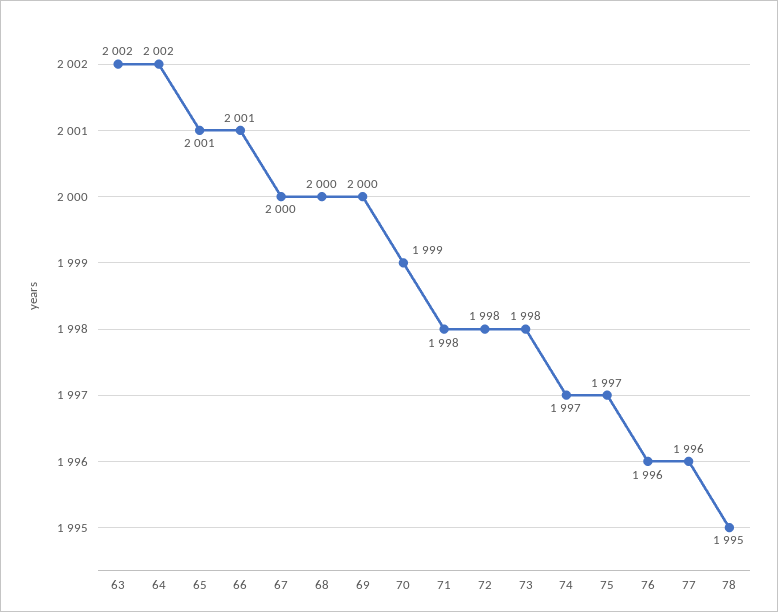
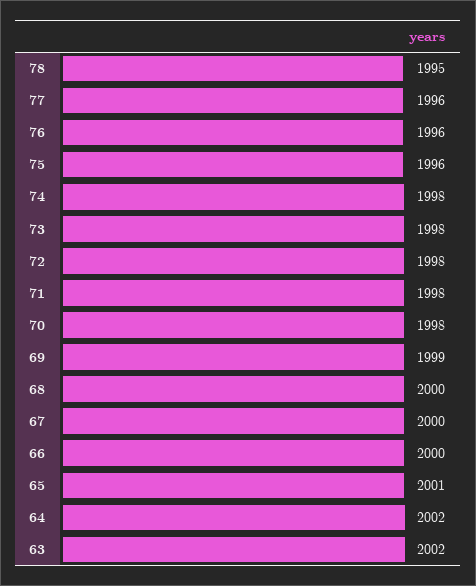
66: 2001 -> 2000
69: 2000 -> 1999
70: 1999 -> 1998
74: 1997 -> 1998
75: 1997 -> 1996

